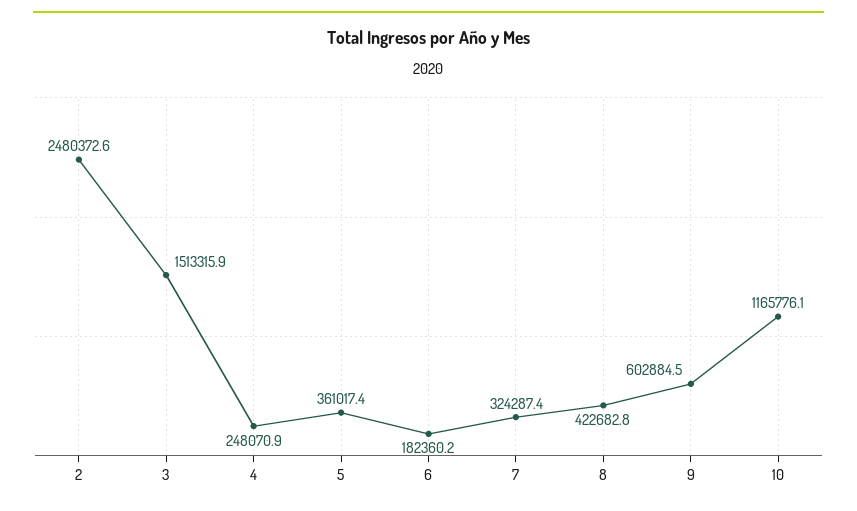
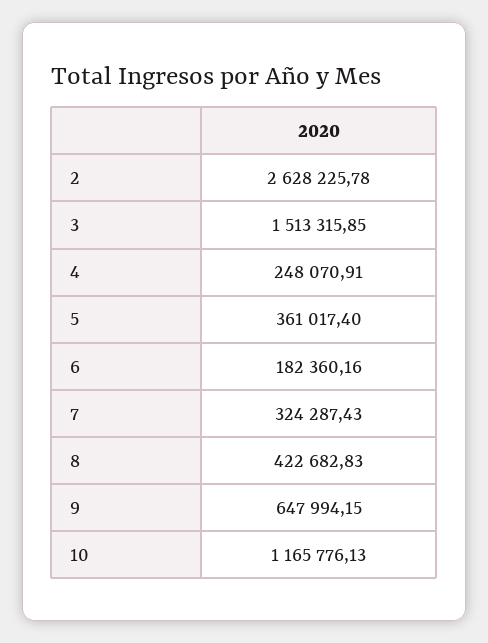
2: 2480372.6 -> 2628225.78
9: 602884.5 -> 647994.15

